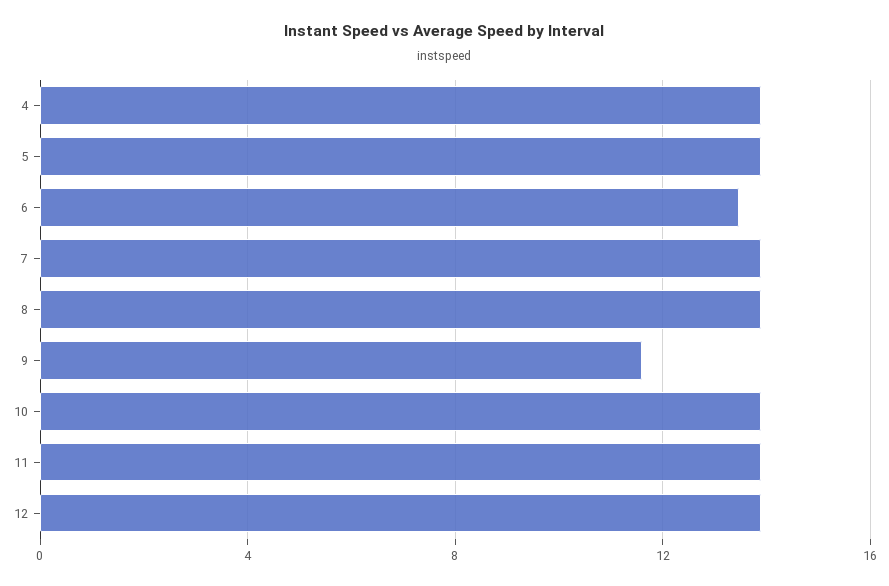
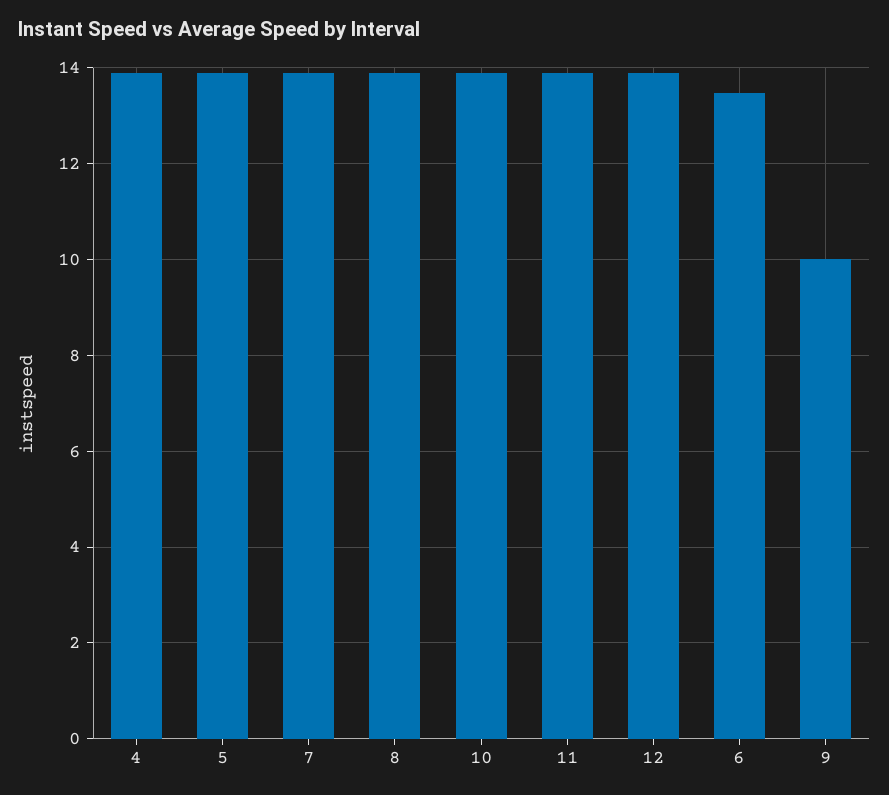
9: 11.5 -> 10

